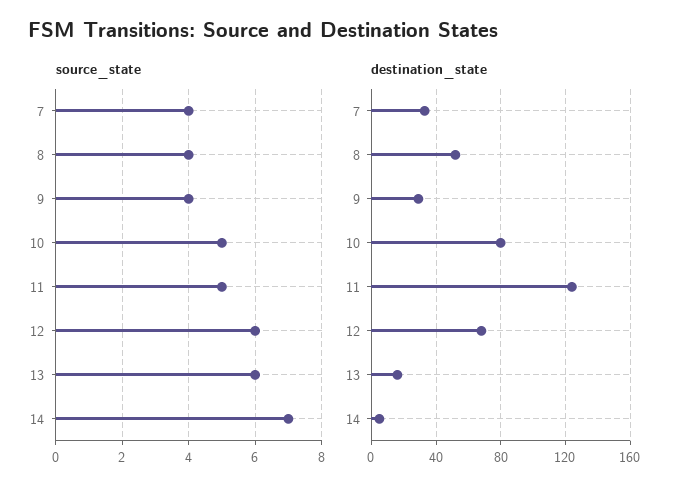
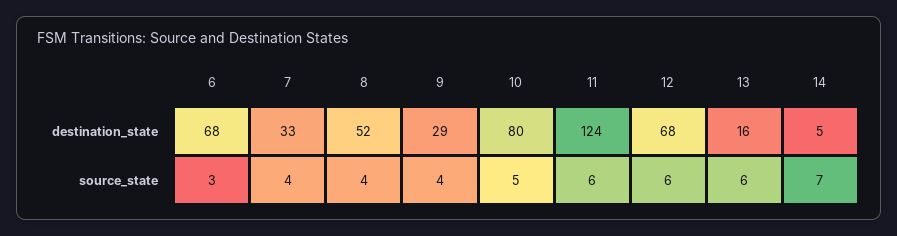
source_state, 11: 5 -> 6
destination_state, 6: none -> 68
source_state, 6: none -> 3

